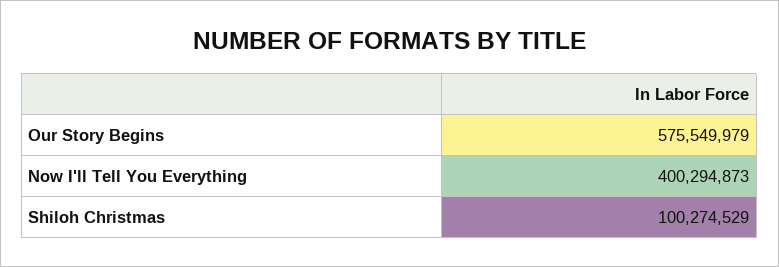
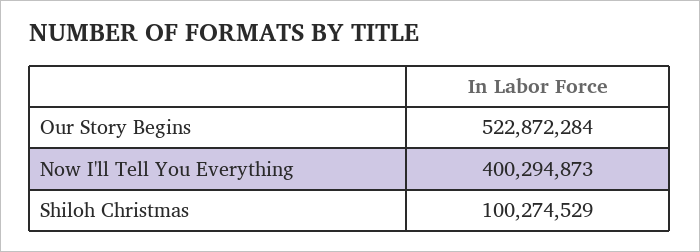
Our Story Begins: 575549979 -> 522872284

